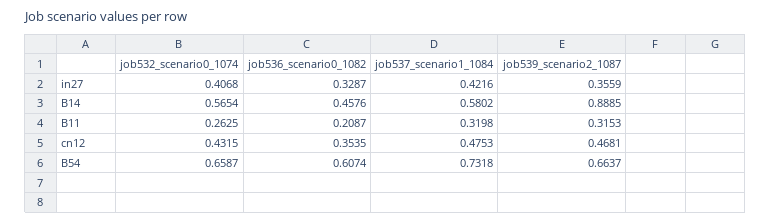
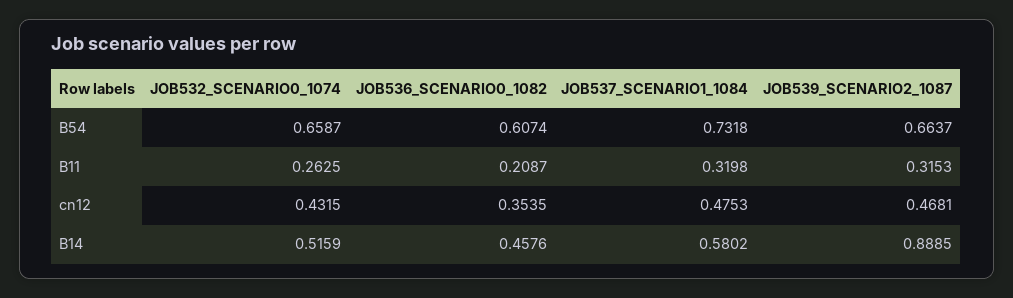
job532_scenario0_1074, in27: 0.4068 -> none
job536_scenario0_1082, in27: 0.3287 -> none
job537_scenario1_1084, in27: 0.4216 -> none
job539_scenario2_1087, in27: 0.3559 -> none
job532_scenario0_1074, B14: 0.5654 -> 0.5159

